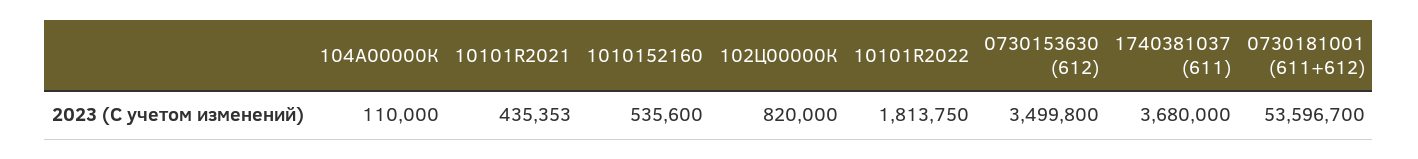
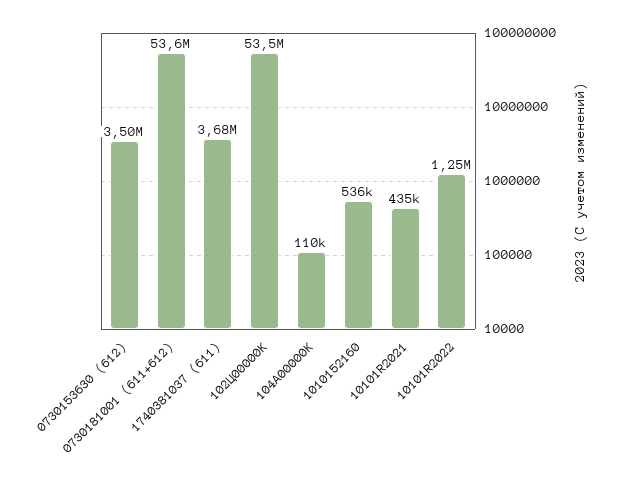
102Ц00000К: 820000 -> 53500000
10101R2022: 1813750 -> 1250000

